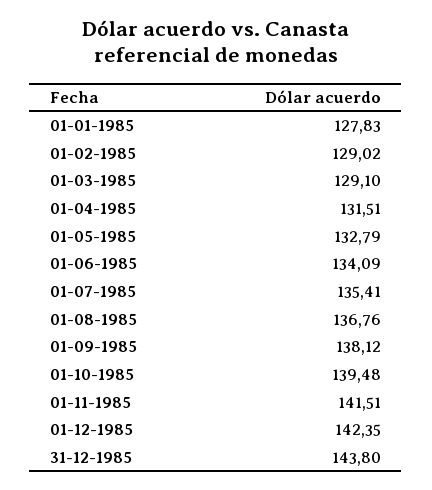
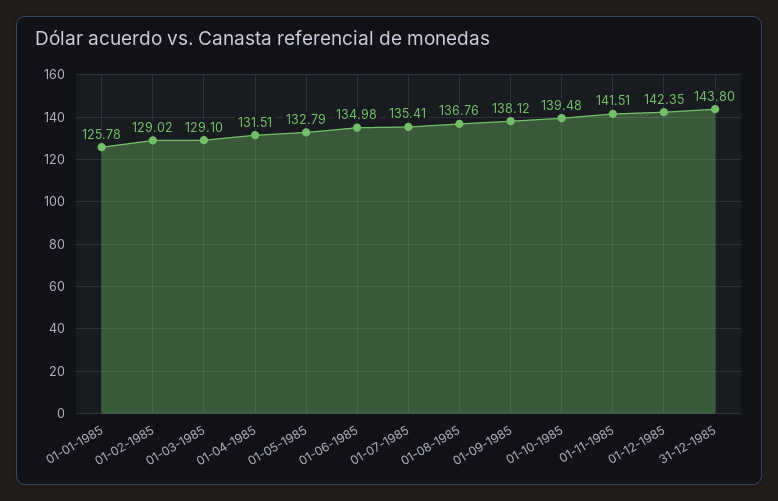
01-01-1985: 127.83 -> 125.78
01-06-1985: 134.09 -> 134.98

